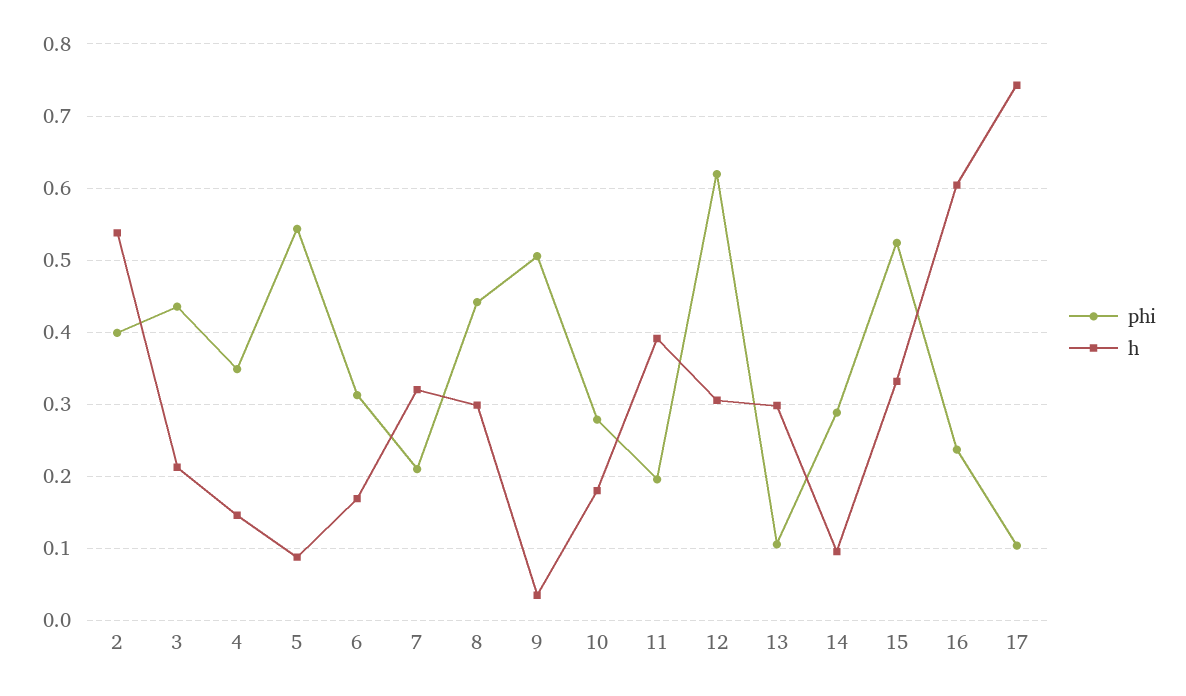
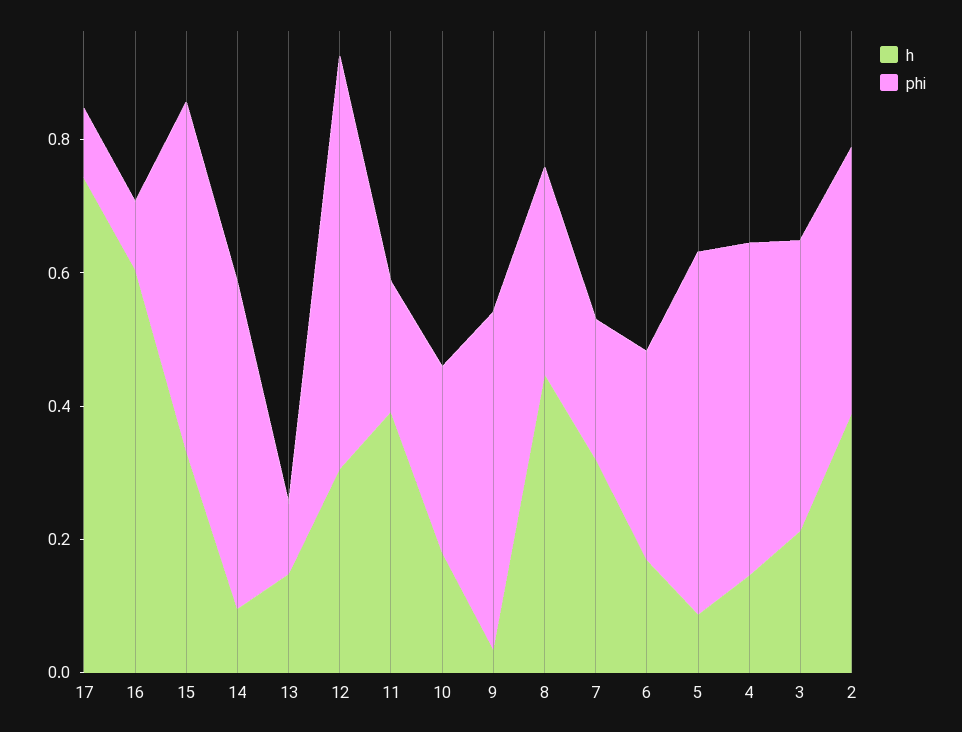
h, 2: 0.54 -> 0.4
phi, 4: 0.35 -> 0.5
phi, 8: 0.44 -> 0.3
h, 8: 0.3 -> 0.45
h, 13: 0.3 -> 0.15
phi, 14: 0.29 -> 0.5
phi, 16: 0.24 -> 0.1

